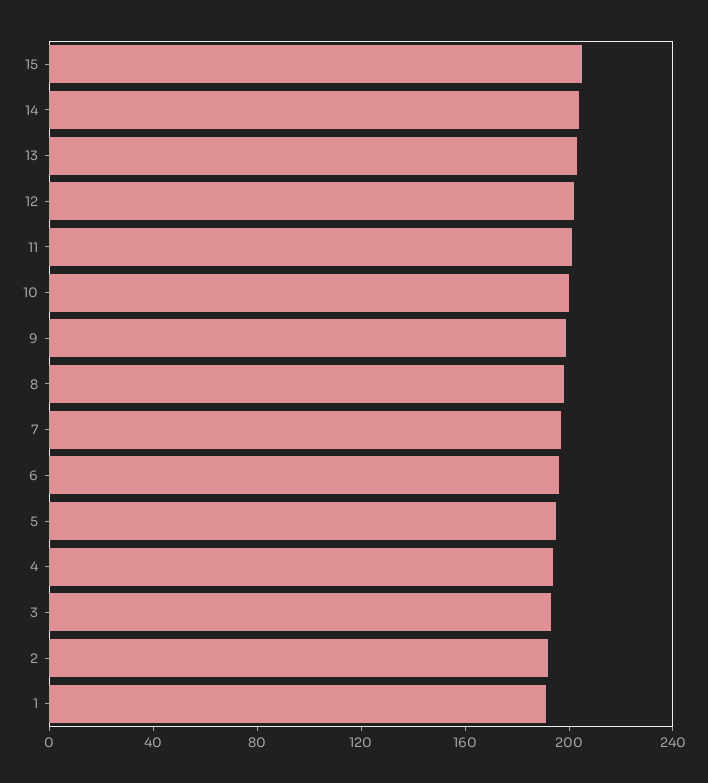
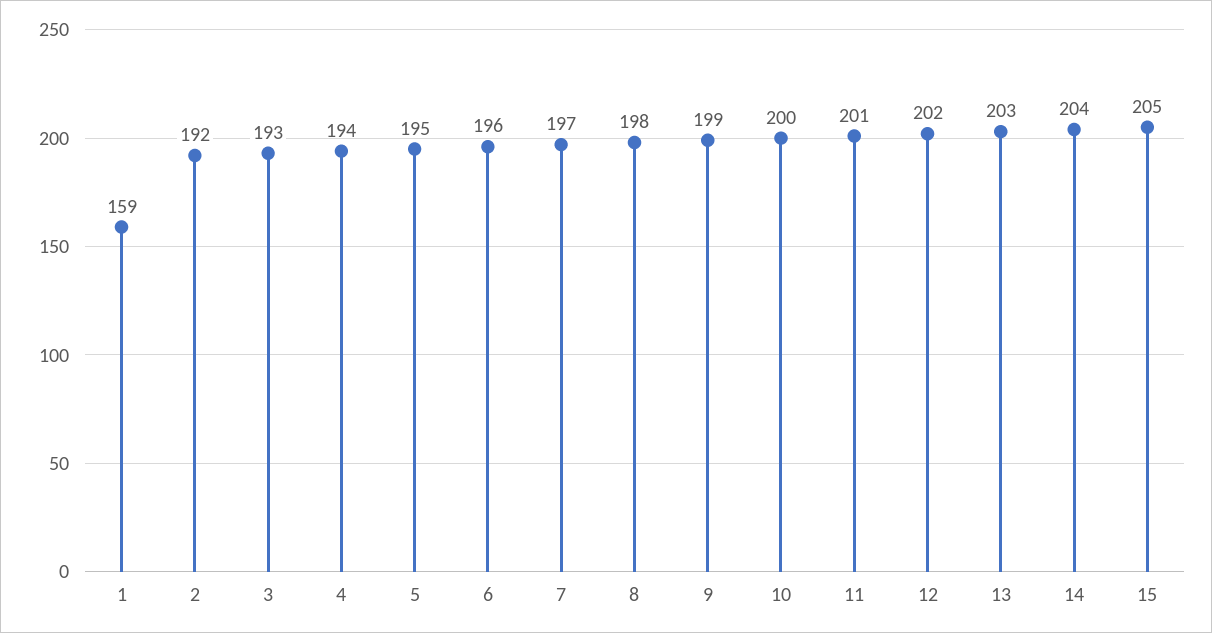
1: 190 -> 159

